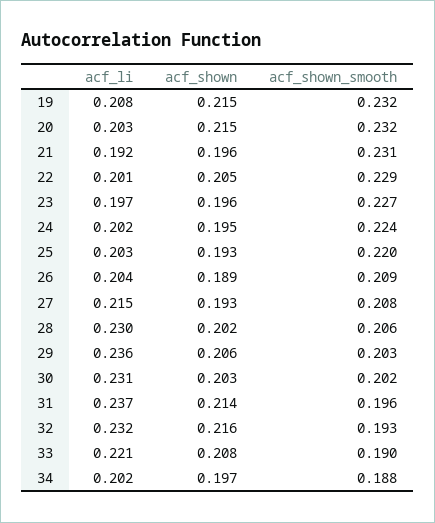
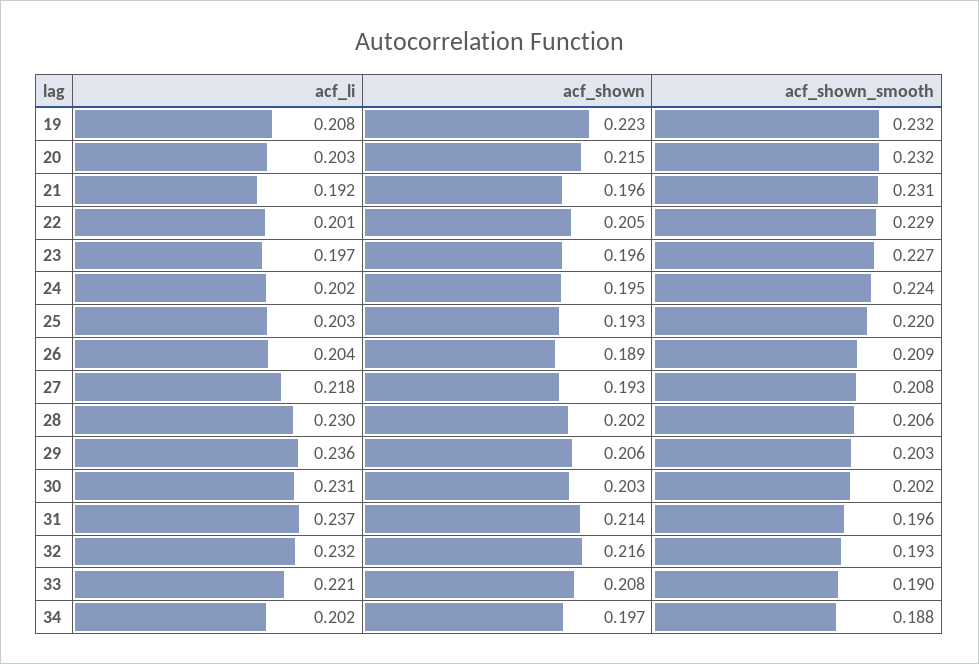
acf_shown, 19: 0.215 -> 0.223
acf_li, 27: 0.215 -> 0.218

